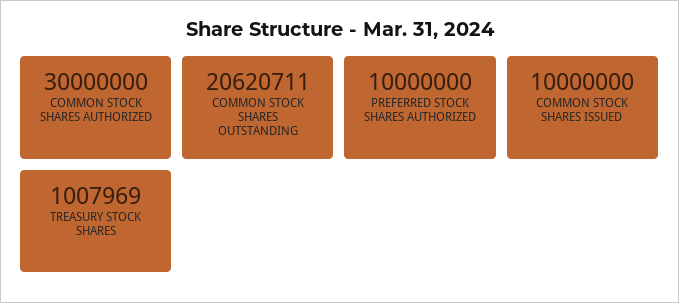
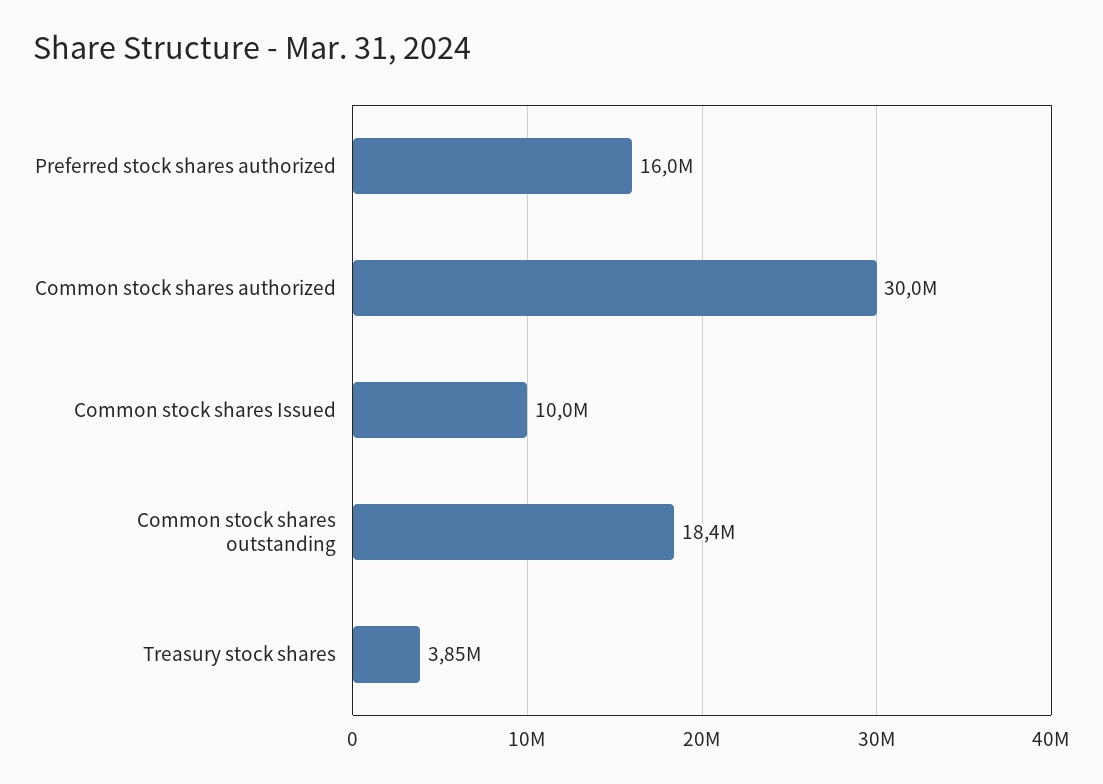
COMMON STOCK SHARES OUTSTANDING: 20620711 -> 18400000
PREFERRED STOCK SHARES AUTHORIZED: 10000000 -> 16000000
TREASURY STOCK SHARES: 1007969 -> 3850000

